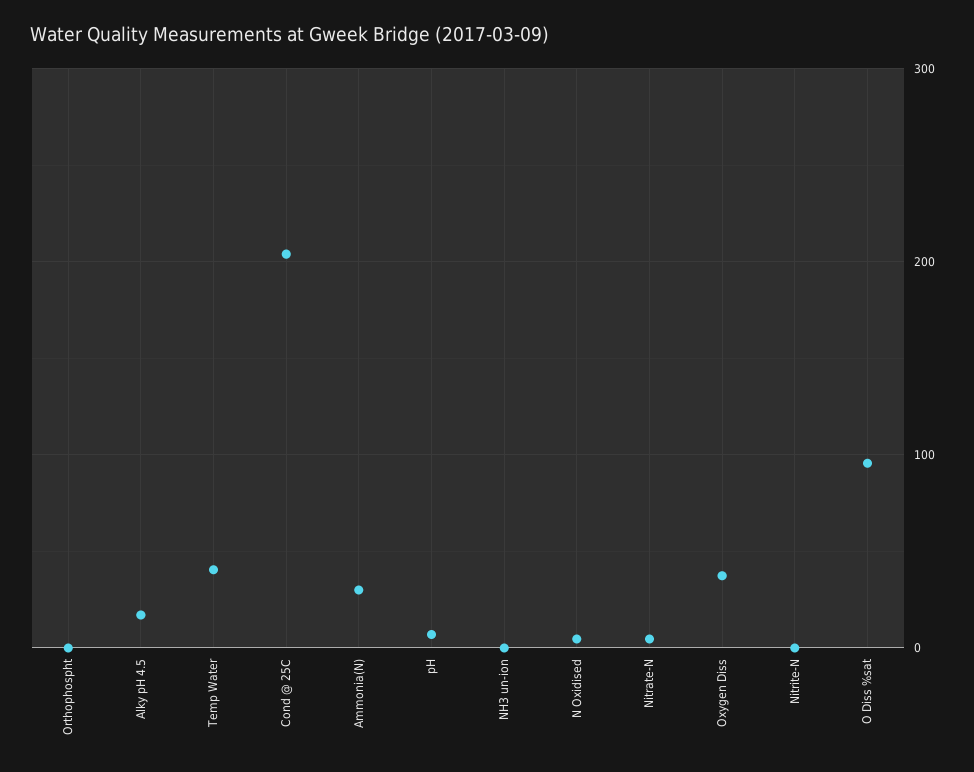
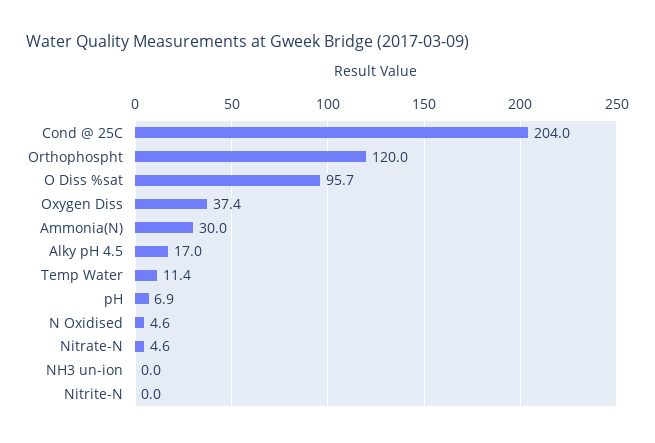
Orthophospht: 0 -> 120
Temp Water: 40 -> 11.4

